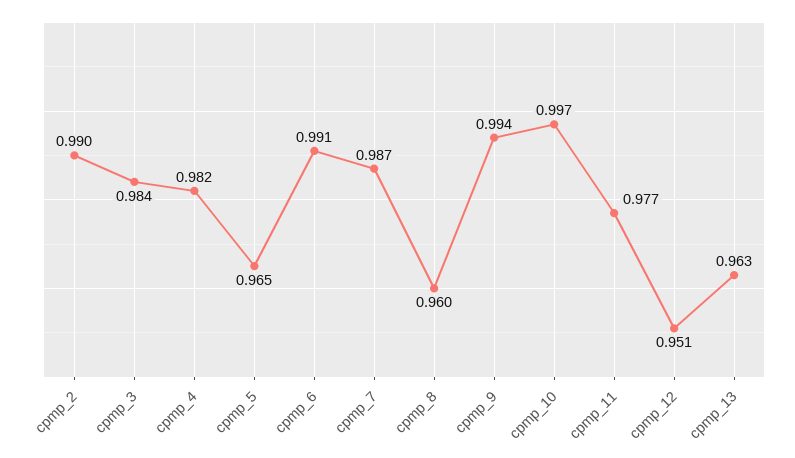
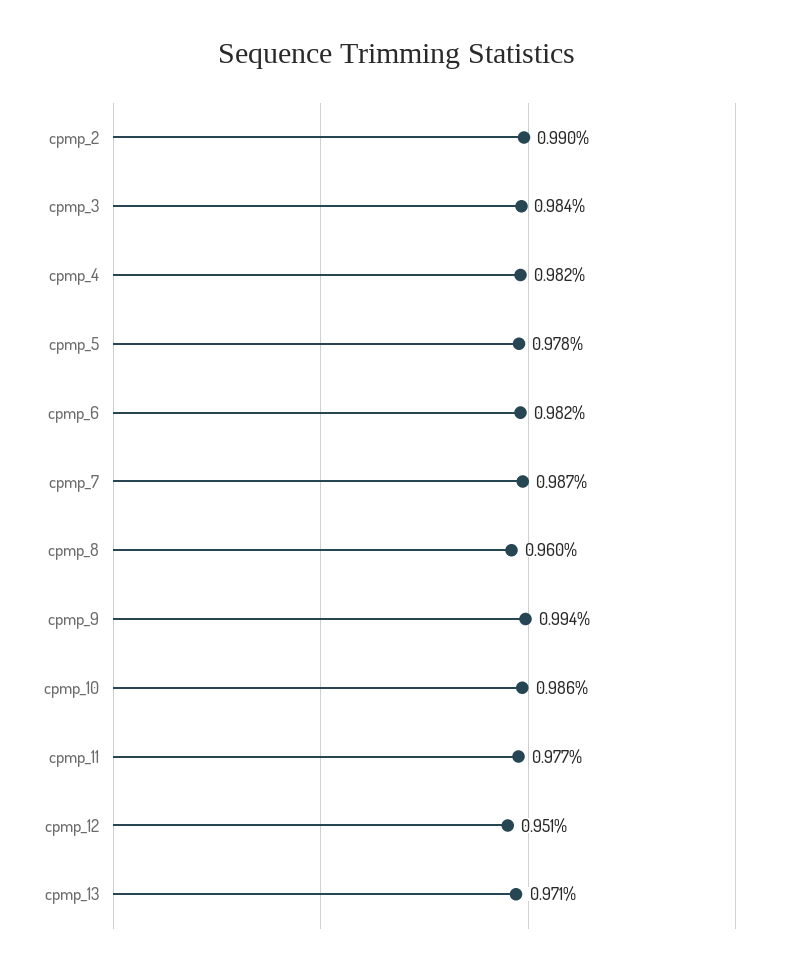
cpmp_5: 0.965 -> 0.978
cpmp_6: 0.991 -> 0.982
cpmp_10: 0.997 -> 0.986
cpmp_13: 0.963 -> 0.971

